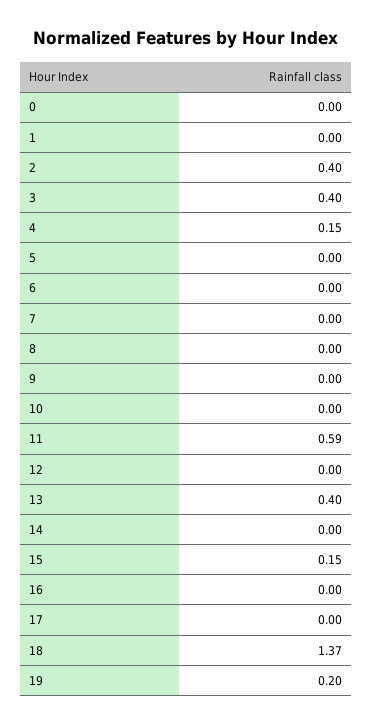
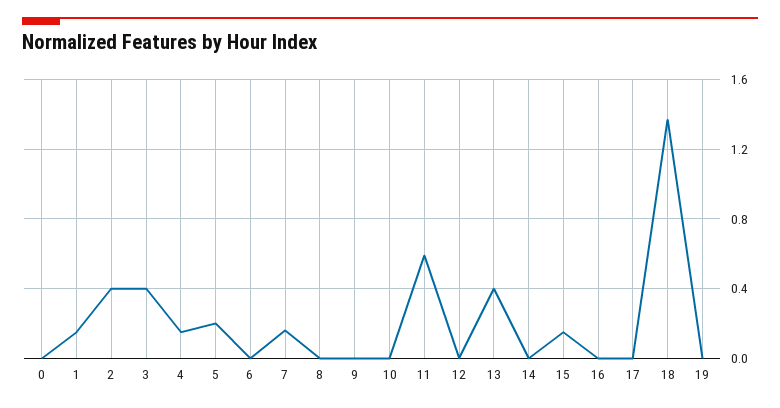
1: 0 -> 0.15
5: 0 -> 0.2
7: 0 -> 0.15
19: 0.2 -> 0

